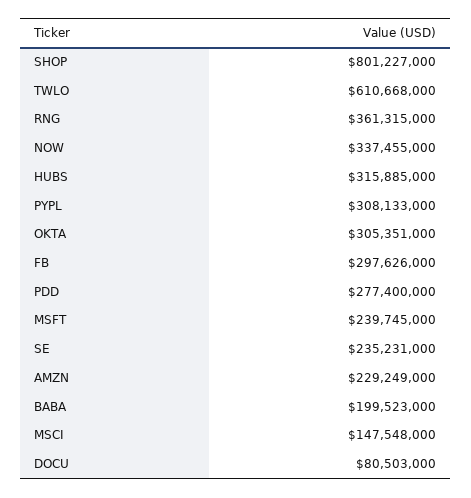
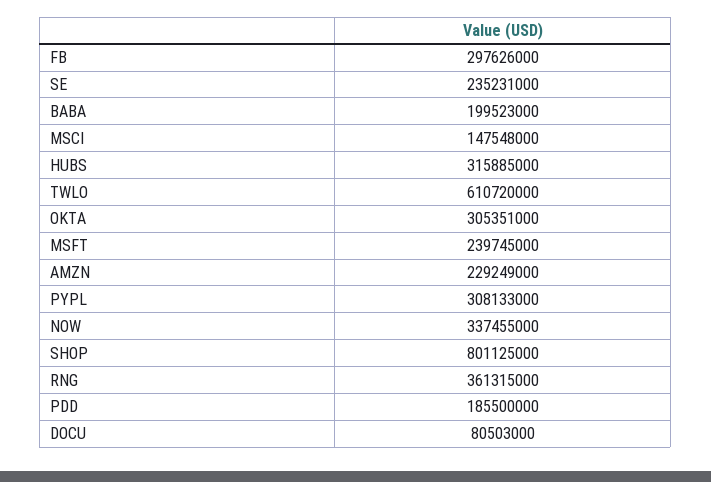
SHOP: 801227000 -> 801125000
TWLO: 610668000 -> 610720000
PDD: 277400000 -> 185500000

